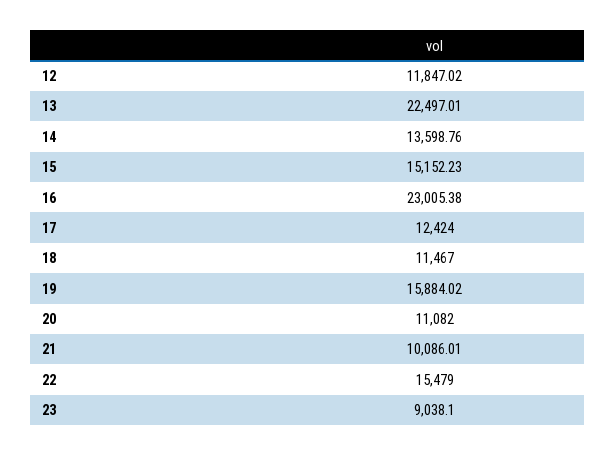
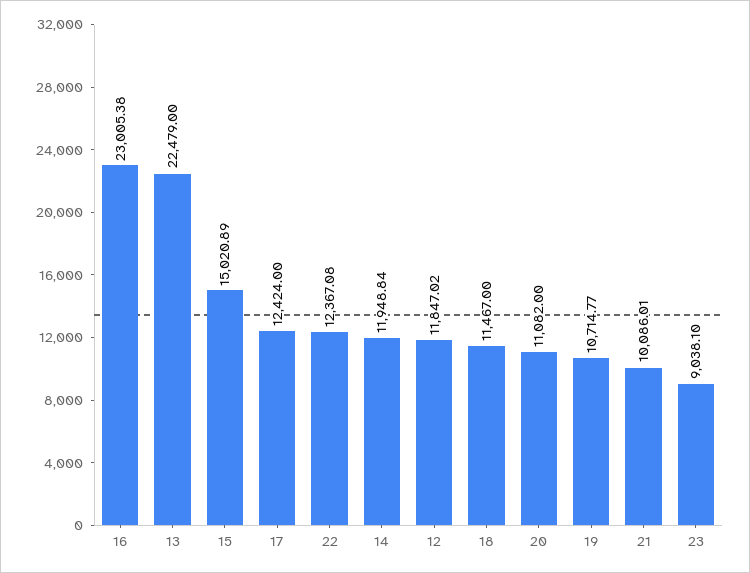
13: 22497.01 -> 22479
14: 13598.76 -> 11948.84
15: 15152.23 -> 15020.89
19: 15884.02 -> 10714.77
22: 15479 -> 12367.08

